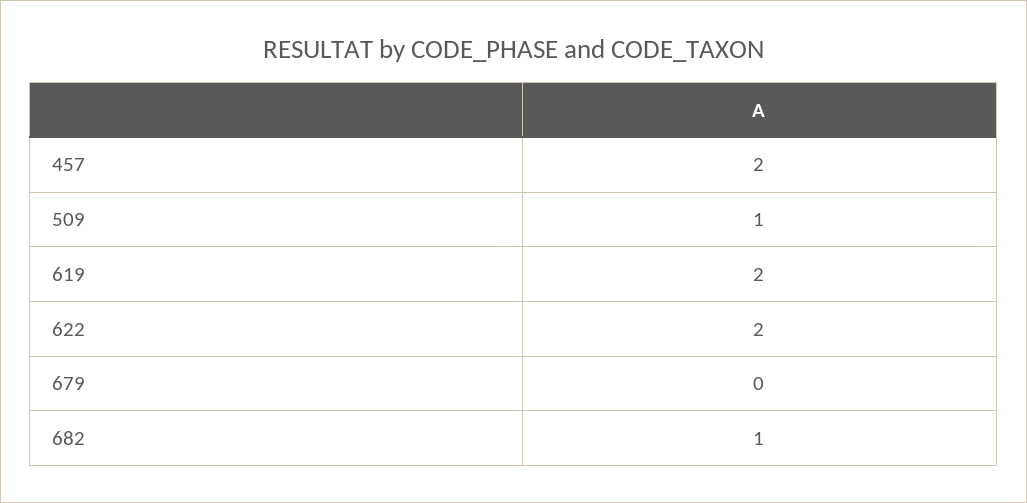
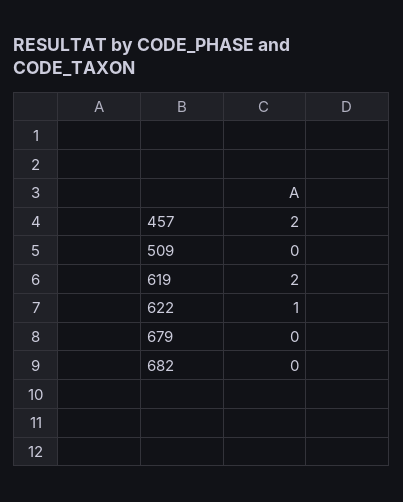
509: 1 -> 0
622: 2 -> 1
682: 1 -> 0

